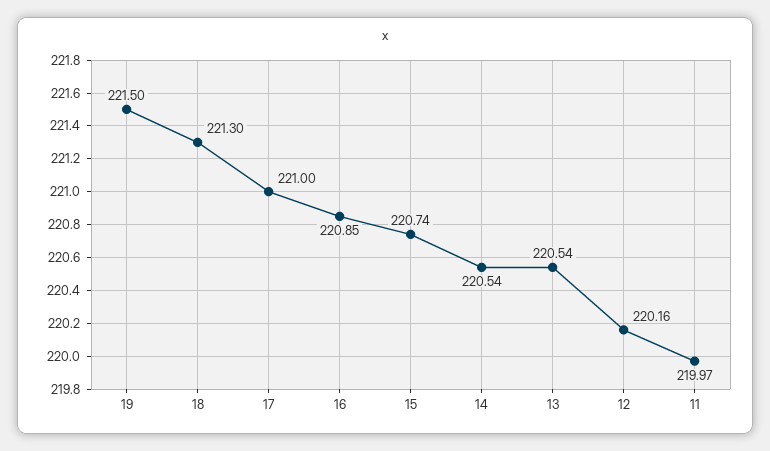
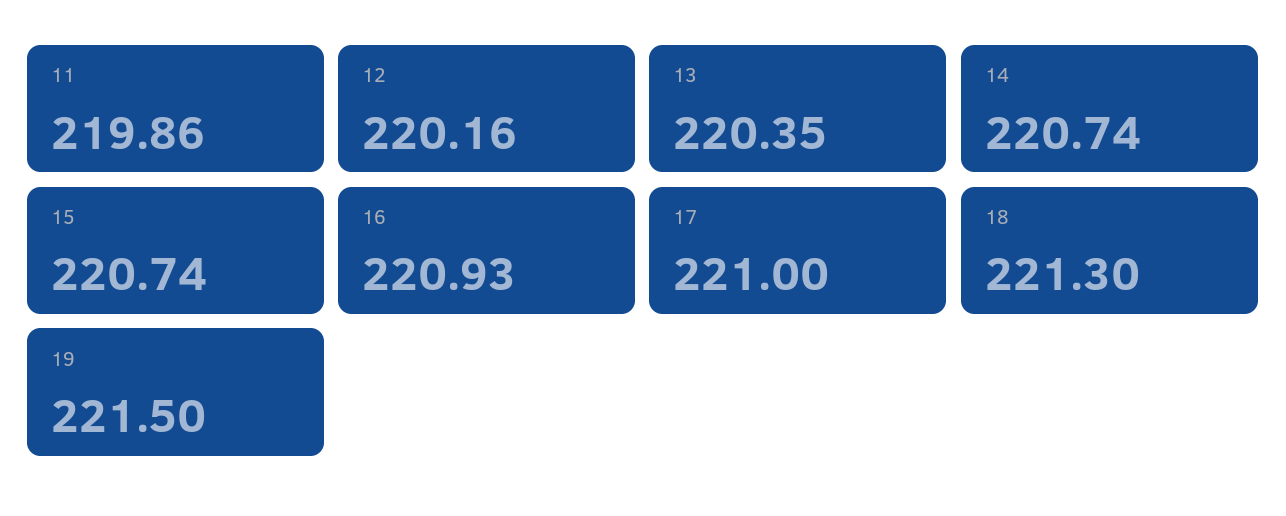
16: 220.85 -> 220.93
14: 220.54 -> 220.74
13: 220.54 -> 220.35
11: 219.97 -> 219.86

